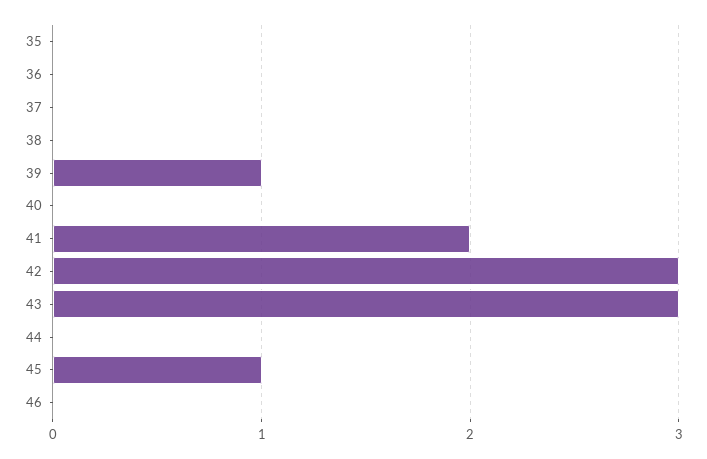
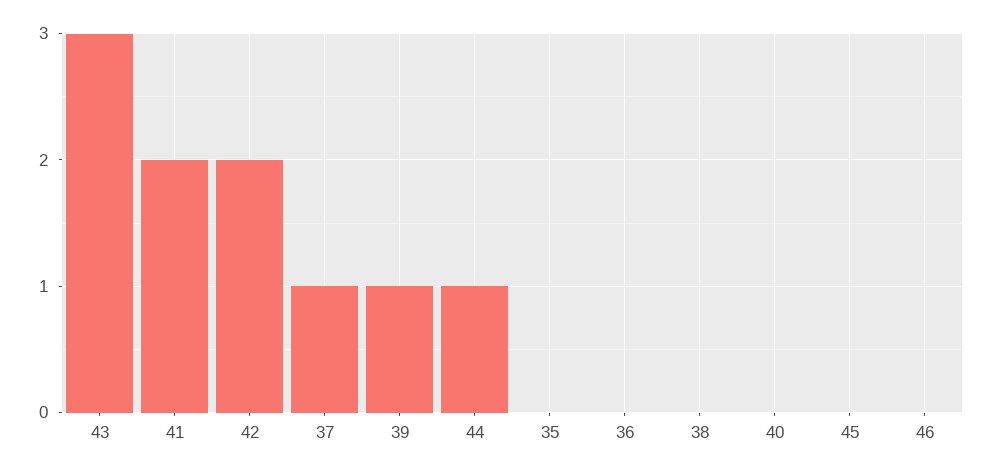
37: 0 -> 1
42: 3 -> 2
44: 0 -> 1
45: 1 -> 0

